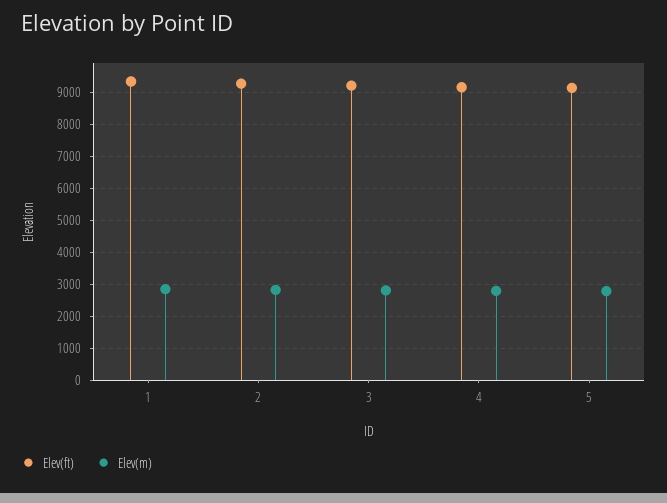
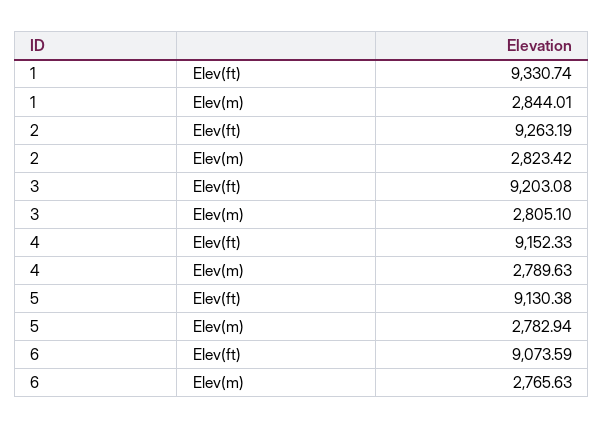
Elev(ft), 6: none -> 9073.59
Elev(m), 6: none -> 2765.63

